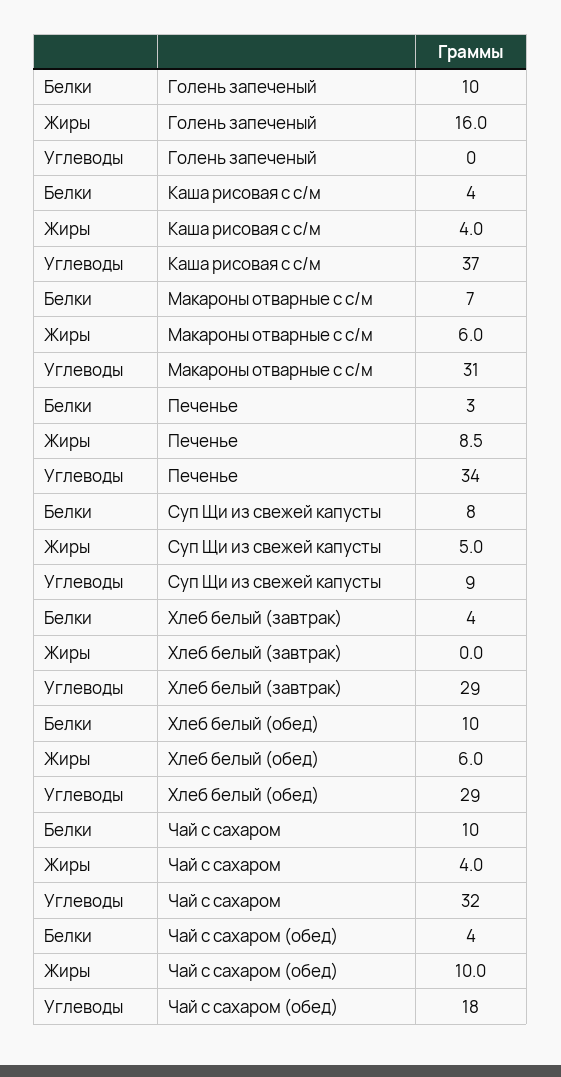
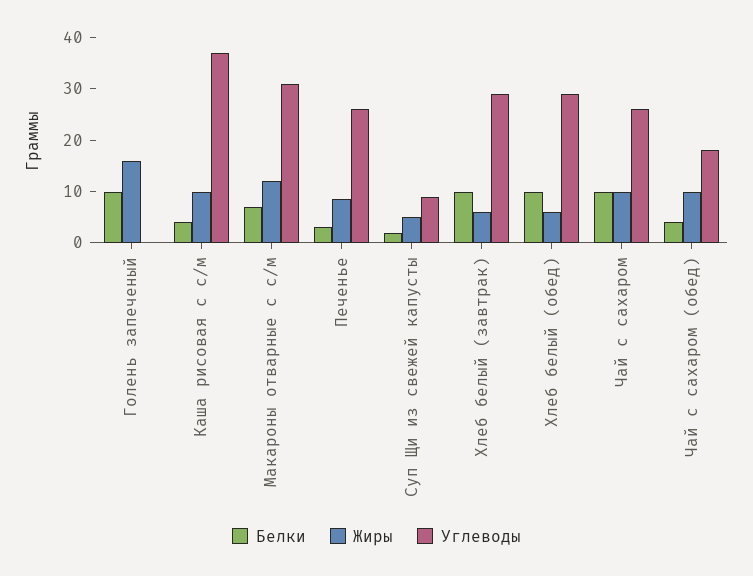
Жиры, Каша рисовая с с/м: 4 -> 10
Жиры, Макароны отварные с с/м: 6 -> 12
Углеводы, Печенье: 34 -> 26
Белки, Суп Щи из свежей капусты: 8 -> 2
Белки, Хлеб белый (завтрак): 4 -> 10
Жиры, Хлеб белый (завтрак): 0 -> 6
Жиры, Чай с сахаром: 4 -> 10
Углеводы, Чай с сахаром: 32 -> 26

